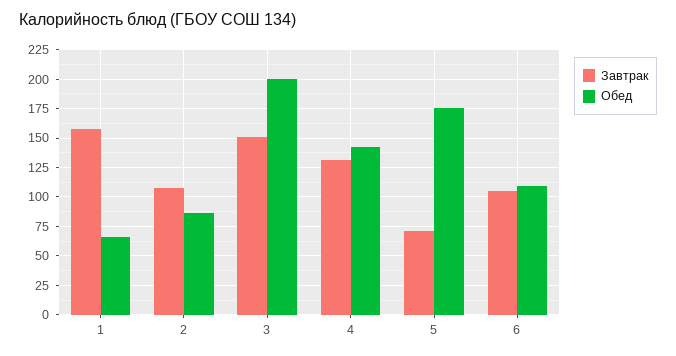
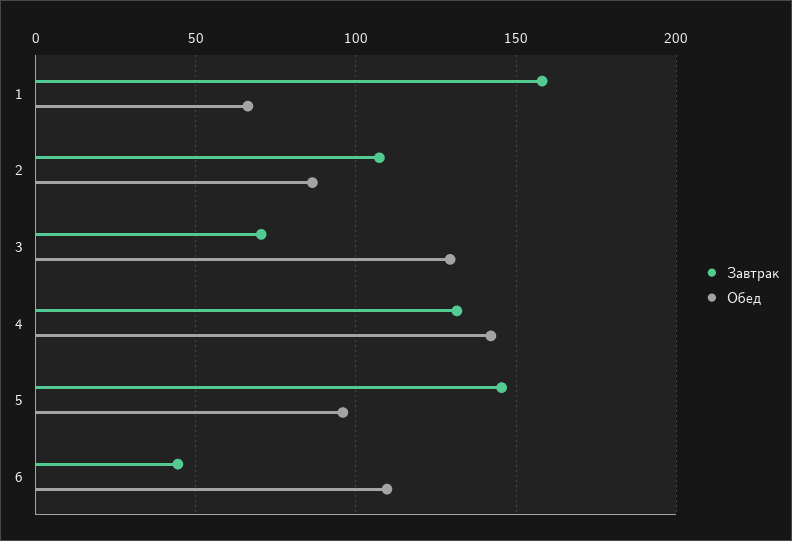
Завтрак, 3: 150 -> 70
Обед, 3: 200 -> 130
Завтрак, 5: 75 -> 145
Обед, 5: 175 -> 95
Завтрак, 6: 100 -> 45

